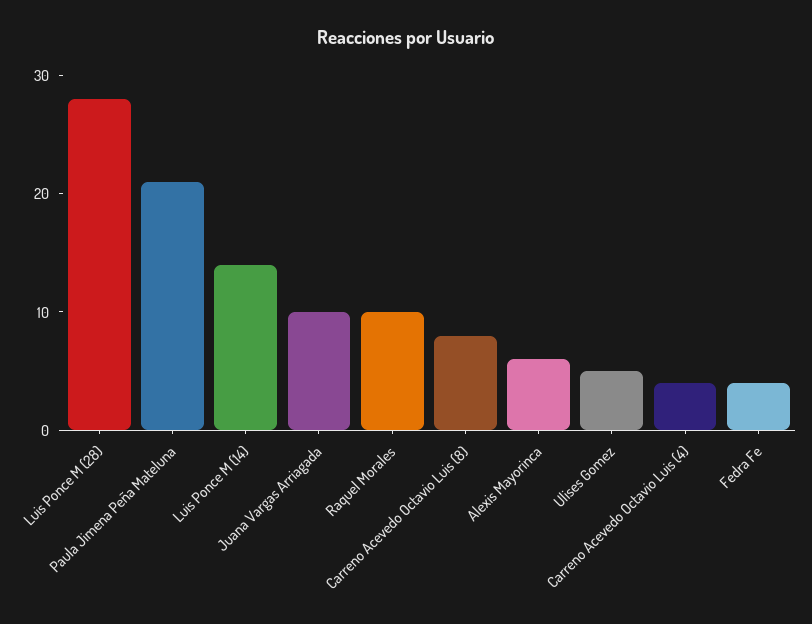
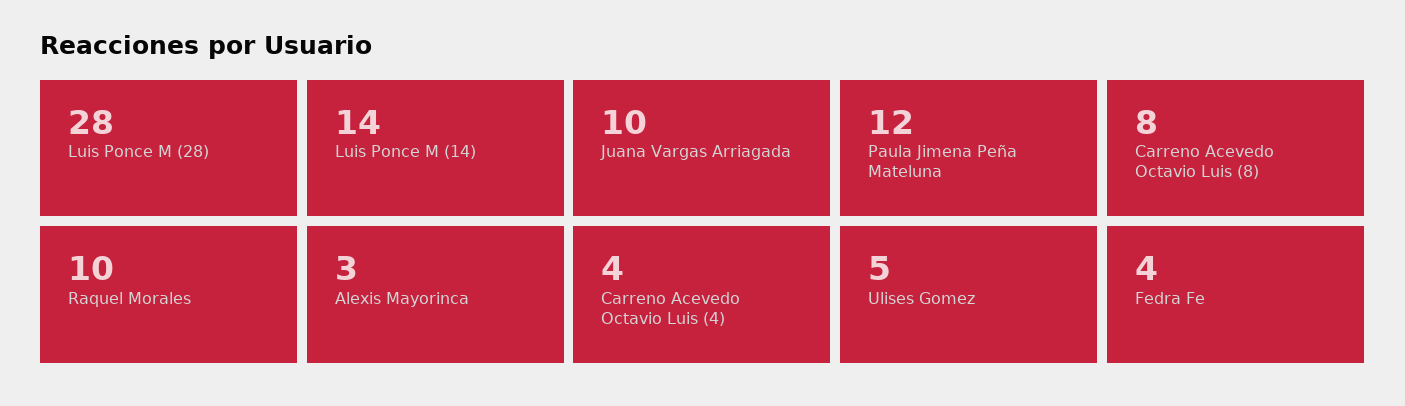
Paula Jimena Peña Mateluna: 21 -> 12
Alexis Mayorinca: 6 -> 3

